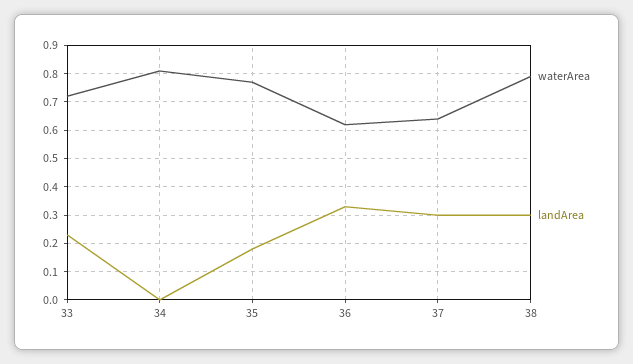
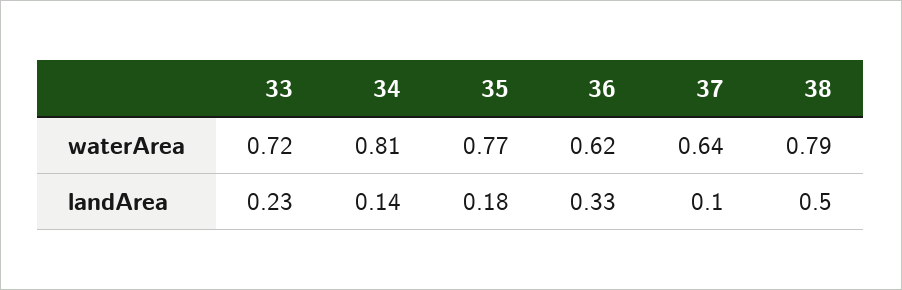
landArea, 34: 0 -> 0.14
landArea, 37: 0.3 -> 0.1
landArea, 38: 0.3 -> 0.5

